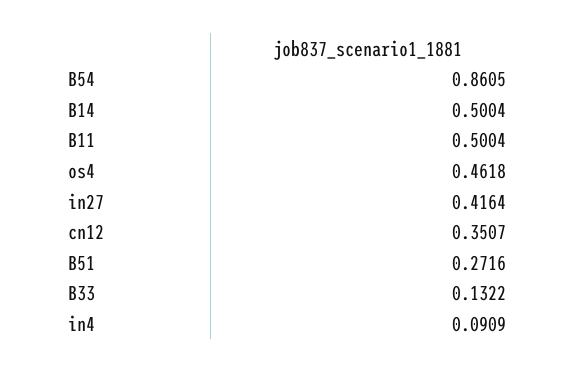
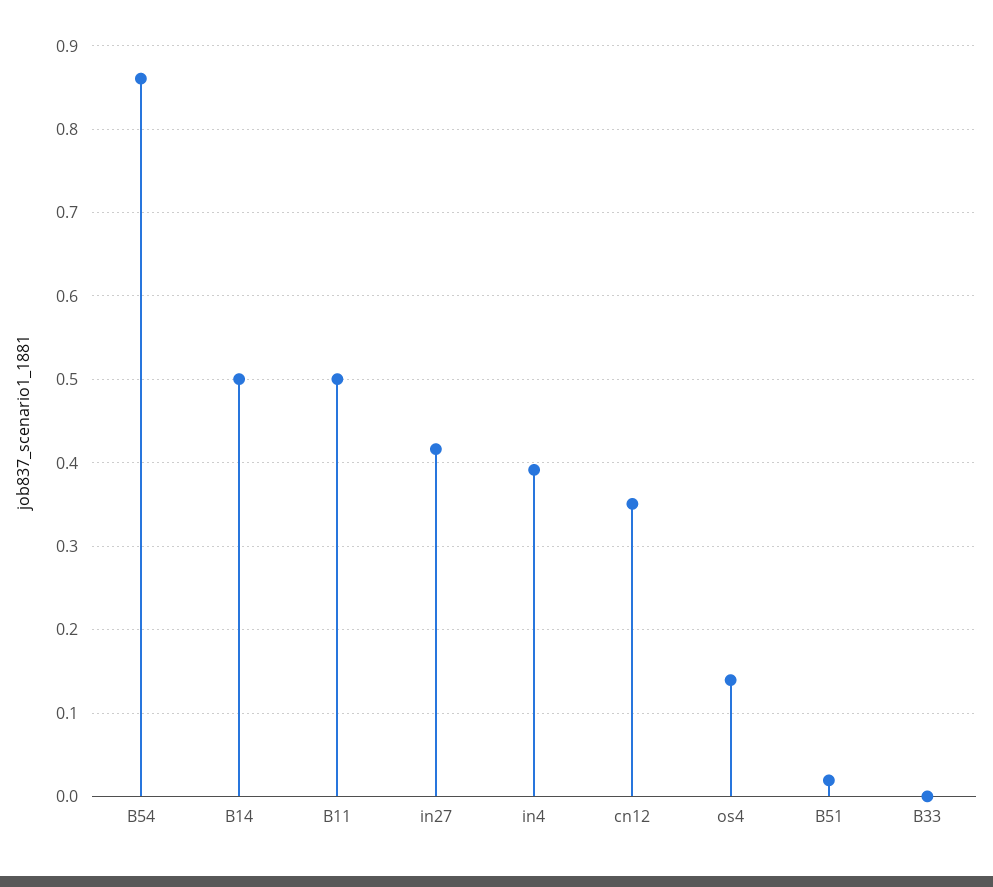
os4: 0.4618 -> 0.14
B51: 0.2716 -> 0.02
B33: 0.1322 -> 0
in4: 0.0909 -> 0.39

